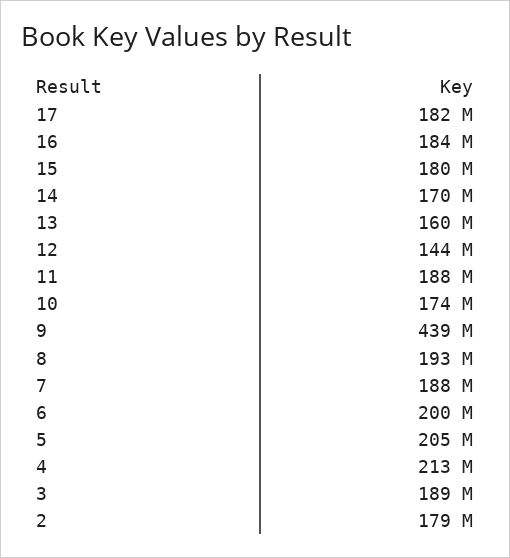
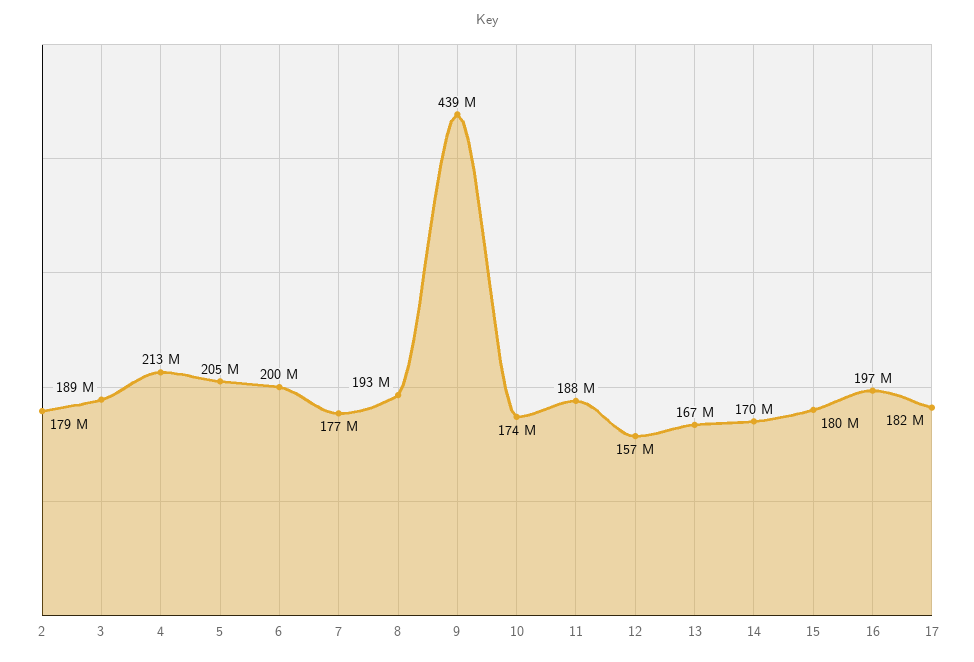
16: 184000000 -> 197000000
13: 160000000 -> 167000000
12: 144000000 -> 157000000
7: 188000000 -> 177000000

